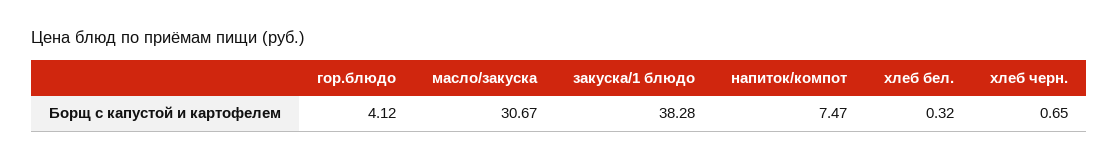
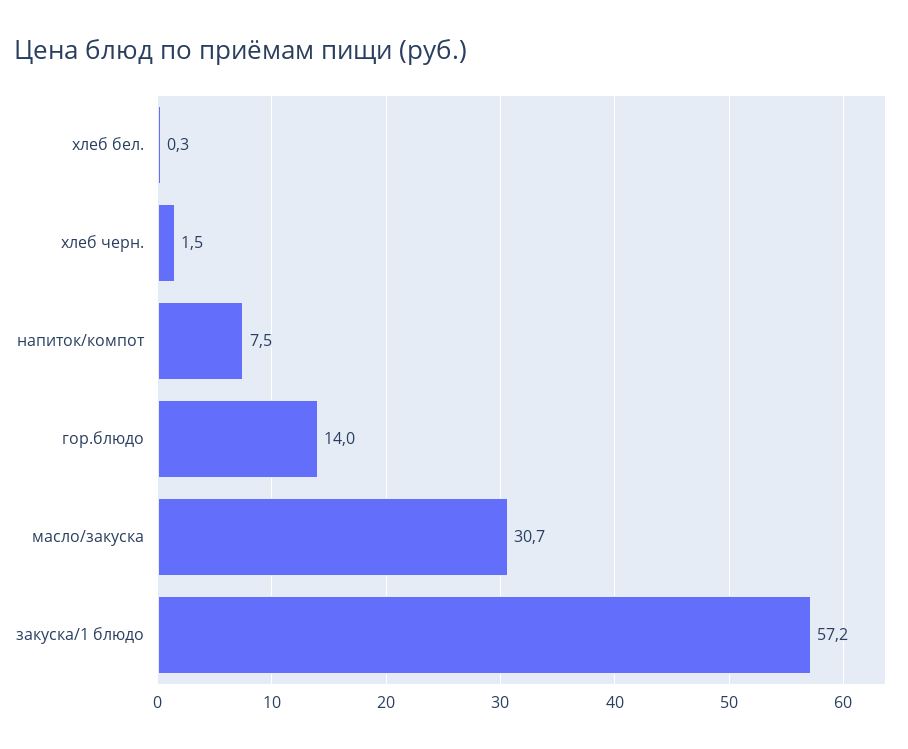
гор.блюдо: 4.12 -> 14
закуска/1 блюдо: 38.28 -> 57.2
хлеб черн.: 0.65 -> 1.5

